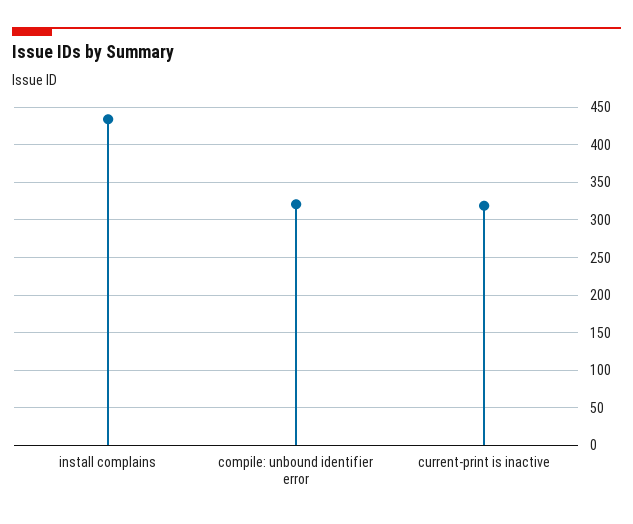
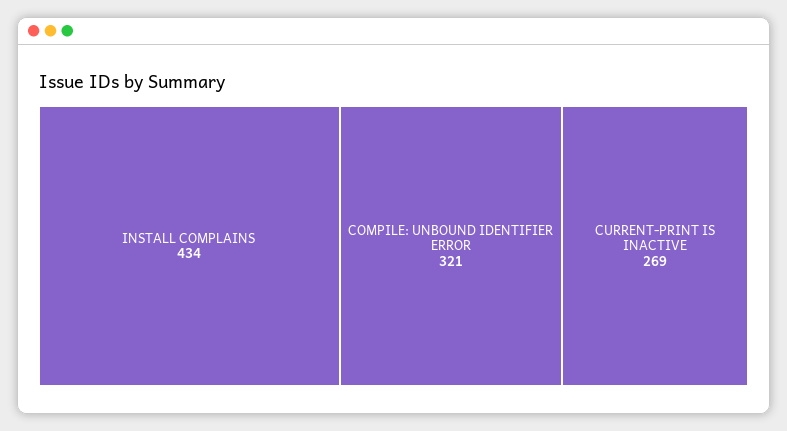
current-print is inactive: 320 -> 269

